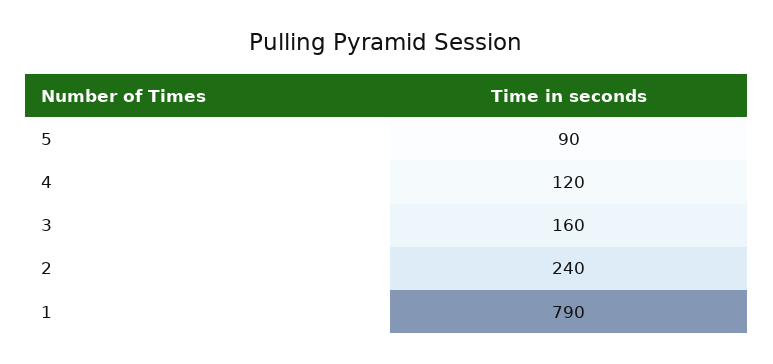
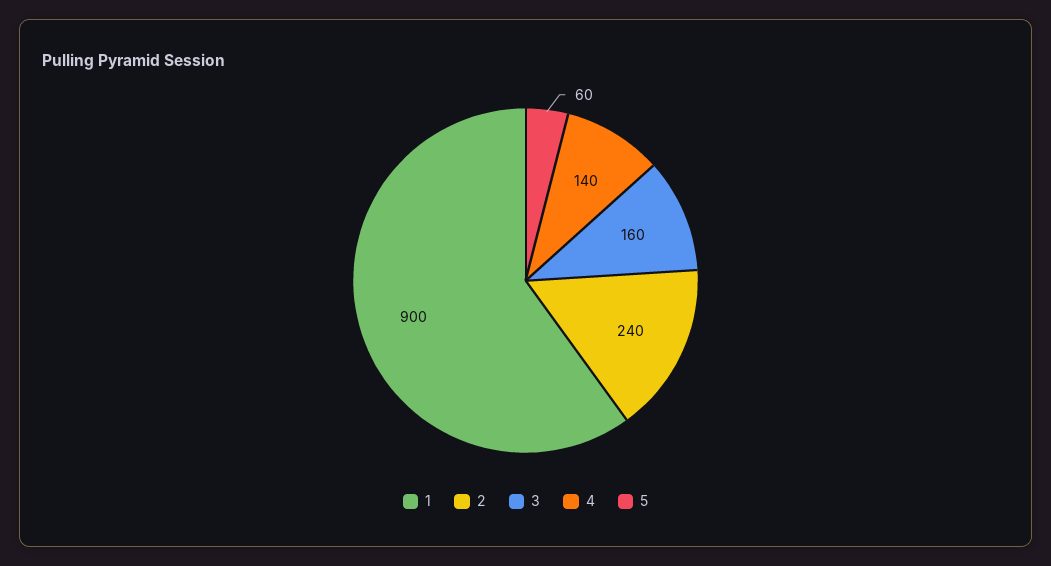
5: 90 -> 60
4: 120 -> 140
1: 790 -> 900

